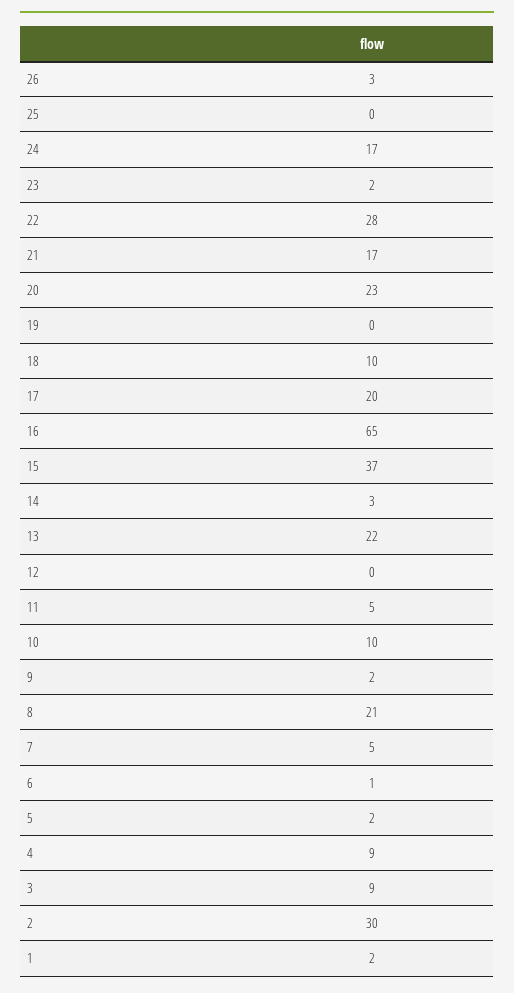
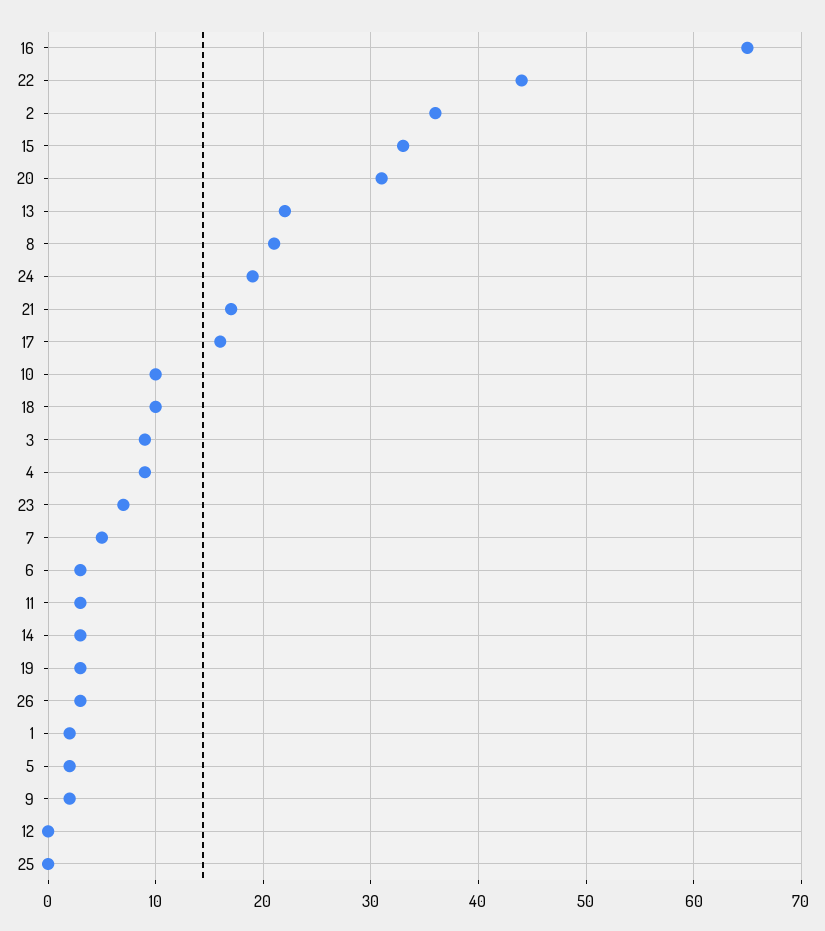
24: 17 -> 19
23: 2 -> 7
22: 28 -> 44
20: 23 -> 31
19: 0 -> 3
17: 20 -> 16
15: 37 -> 33
11: 5 -> 3
6: 1 -> 3
2: 30 -> 36

